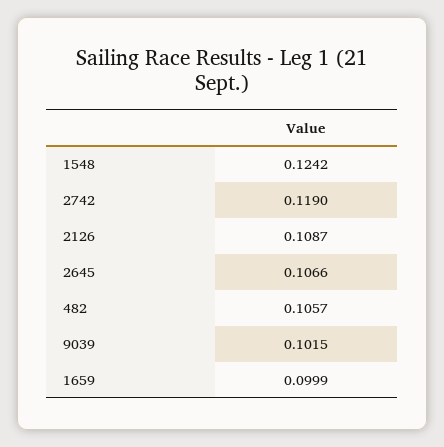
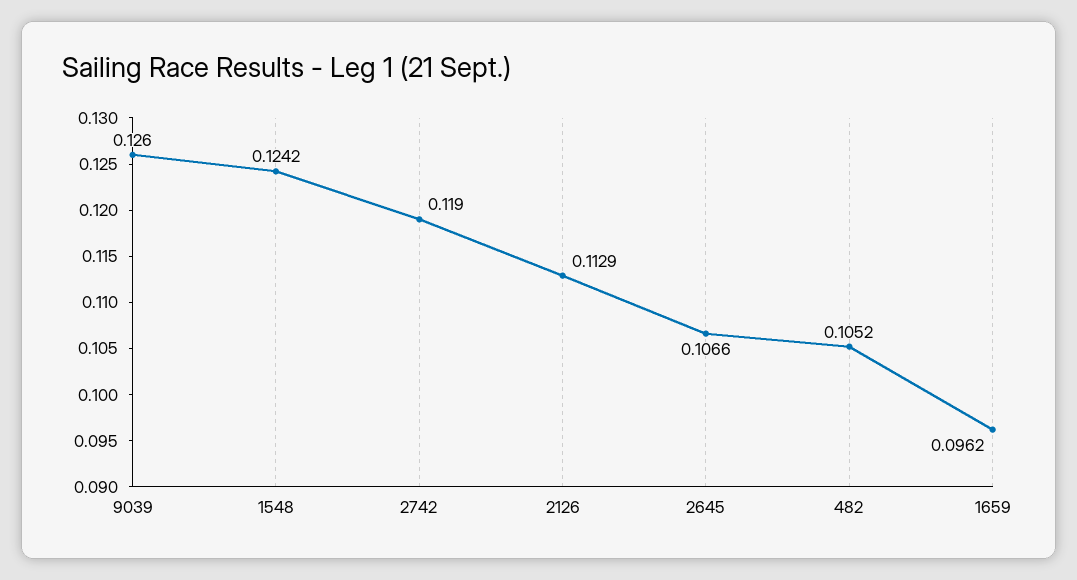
2126: 0.1087 -> 0.1129
482: 0.1057 -> 0.1052
9039: 0.1015 -> 0.126
1659: 0.0999 -> 0.0962

